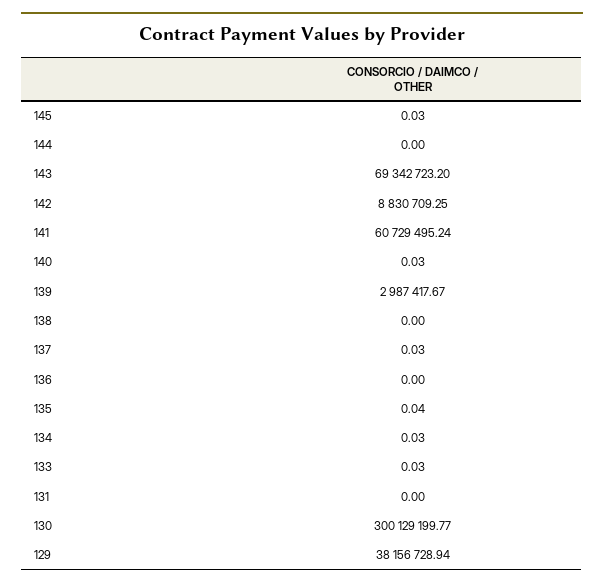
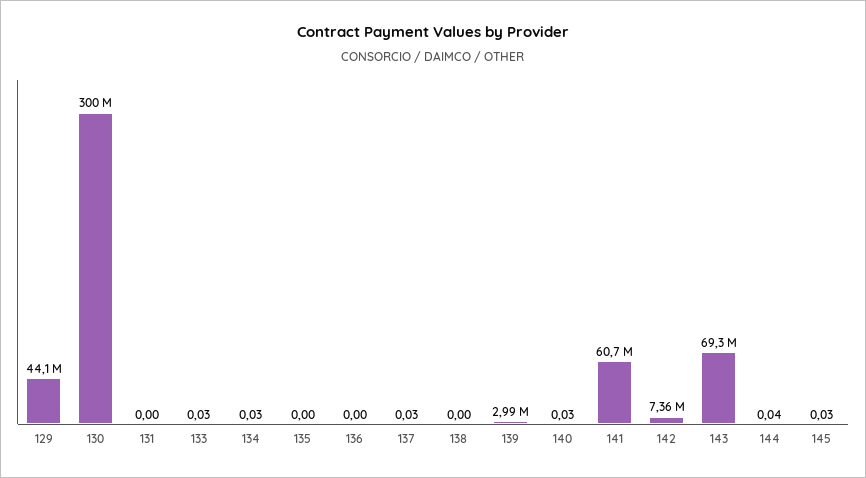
144: 0 -> 0.04
142: 8830709.25 -> 7360000
135: 0.04 -> 0
129: 38156728.94 -> 44100000

